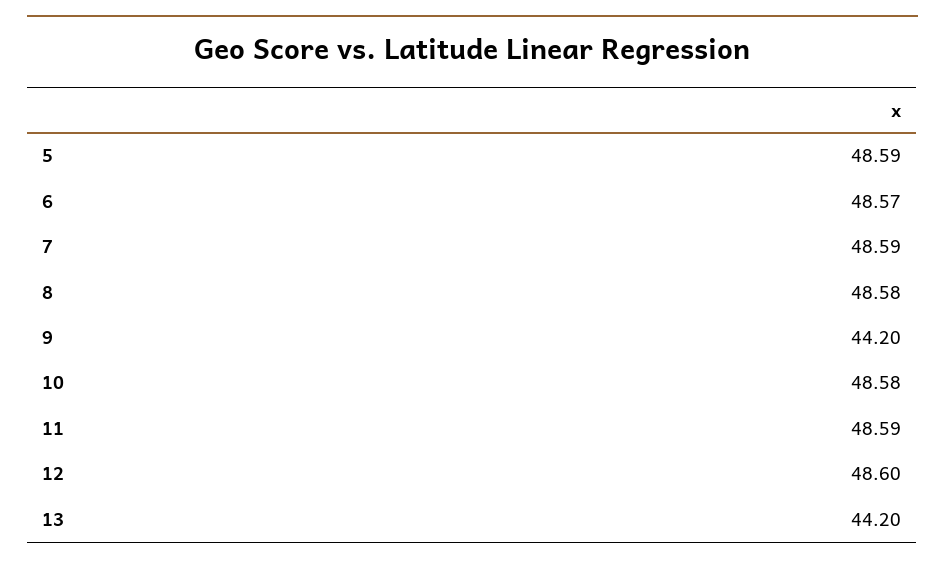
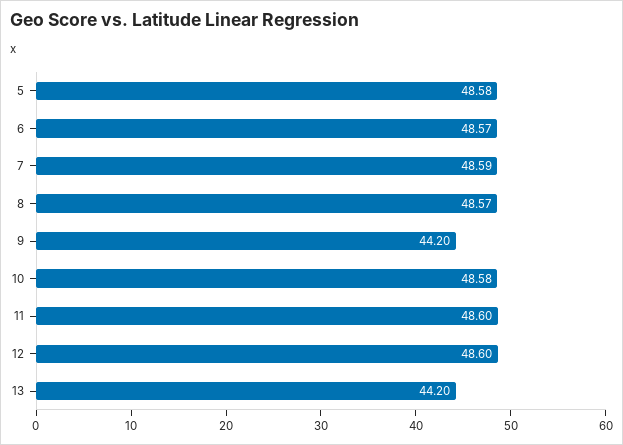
5: 48.59 -> 48.58
8: 48.58 -> 48.57
11: 48.59 -> 48.6

